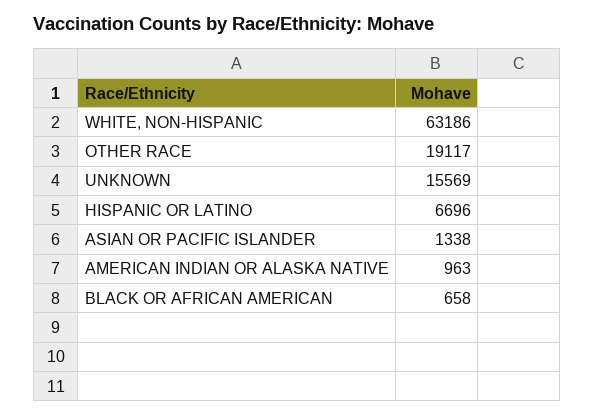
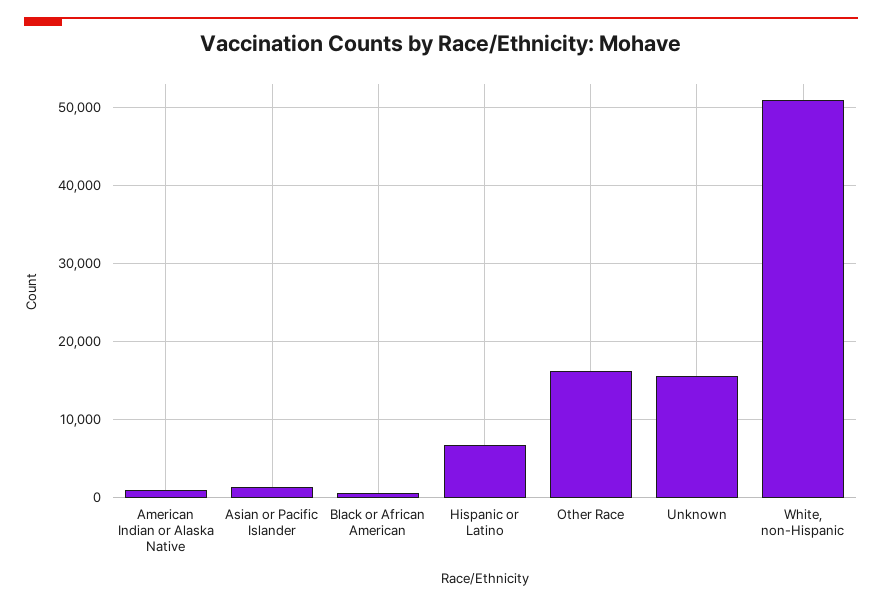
WHITE, NON-HISPANIC: 63186 -> 51000
OTHER RACE: 19117 -> 16000

